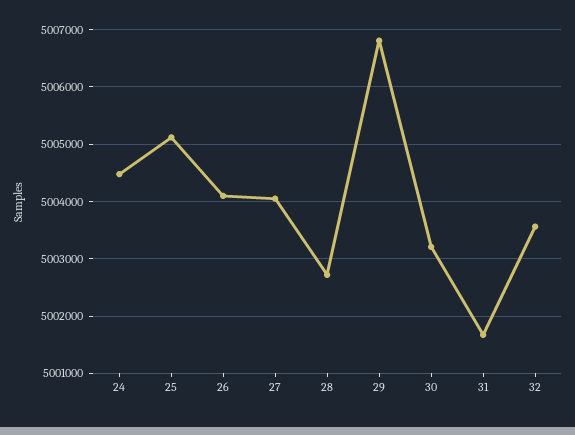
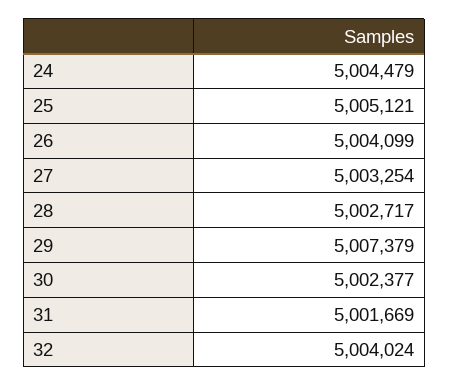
27: 5004000 -> 5003254
29: 5006800 -> 5007379
30: 5003200 -> 5002377
32: 5003600 -> 5004024

